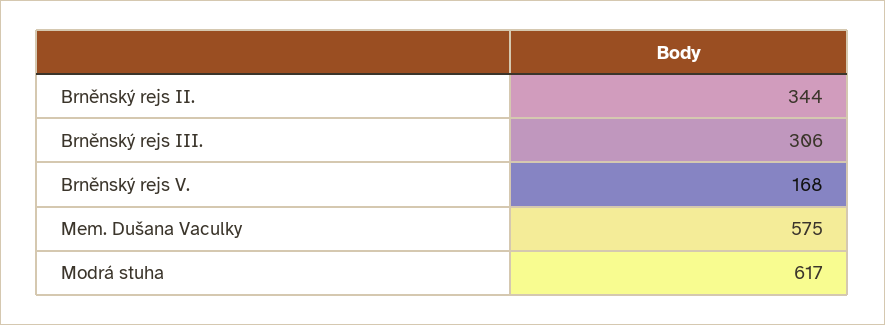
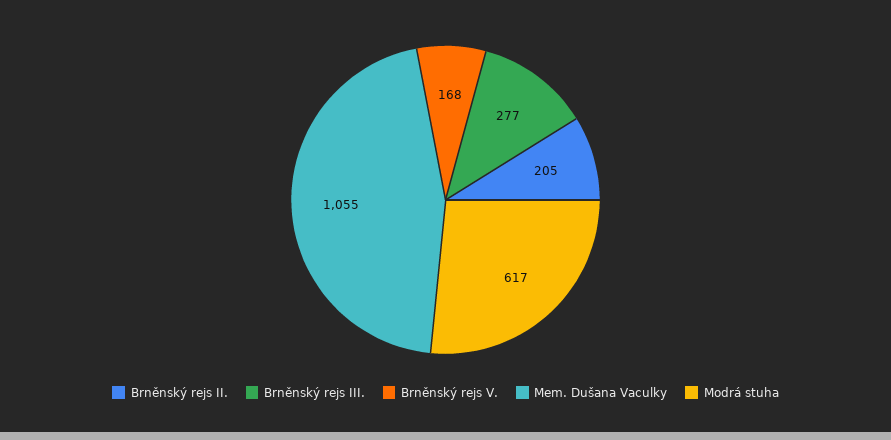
Brněnský rejs II.: 344 -> 205
Brněnský rejs III.: 306 -> 277
Mem. Dušana Vaculky: 575 -> 1055

